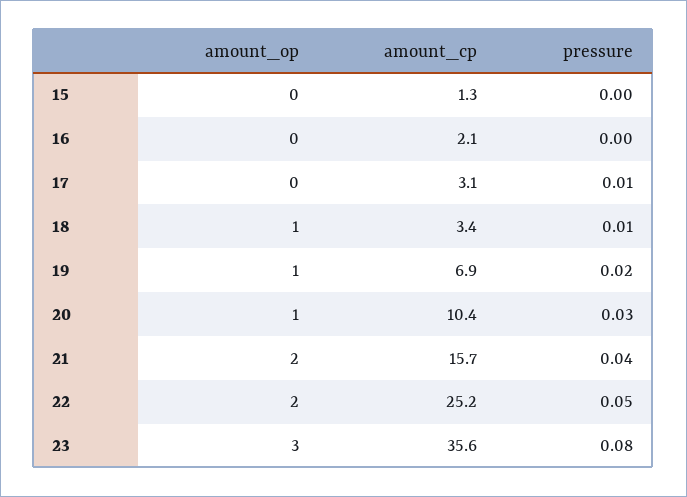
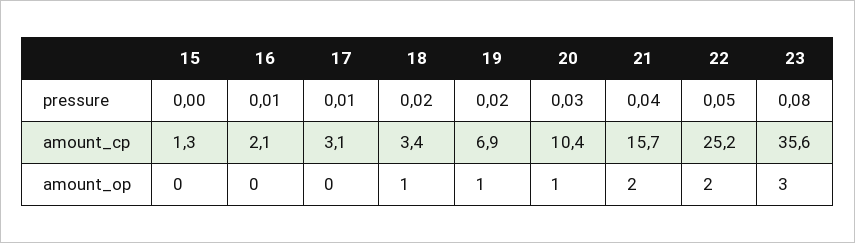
pressure, 16: 0 -> 0.01
pressure, 18: 0.01 -> 0.02

